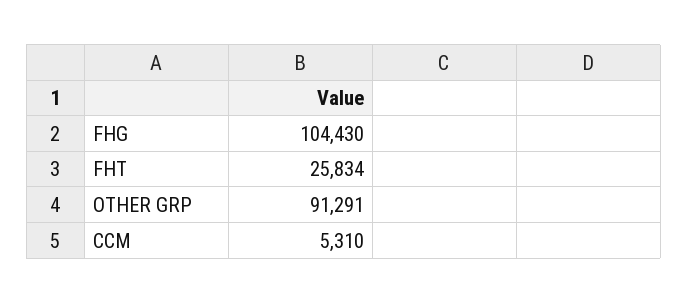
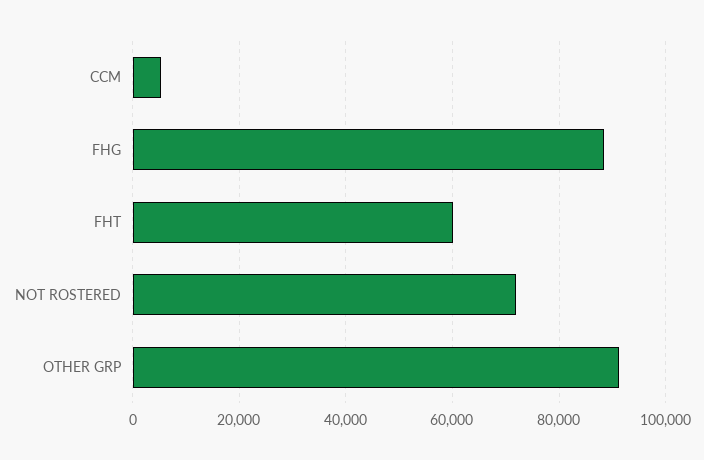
FHG: 104430 -> 88000
FHT: 25834 -> 60000
NOT ROSTERED: none -> 72000

